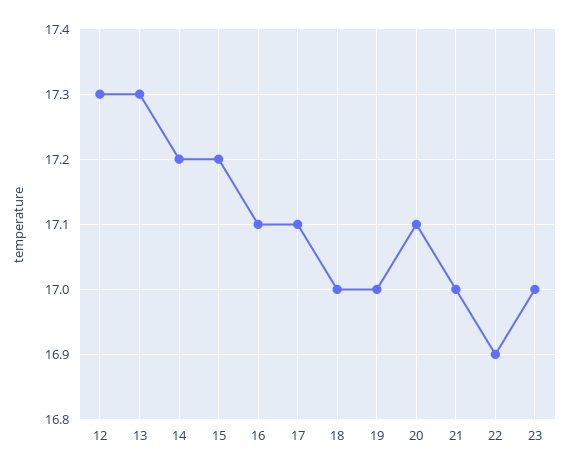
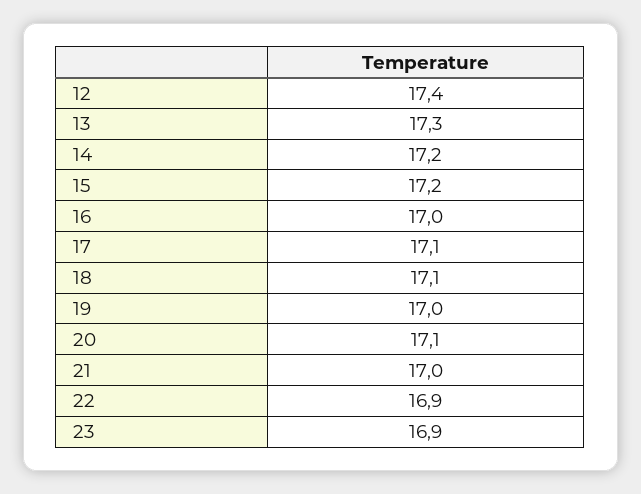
12: 17.3 -> 17.4
16: 17.1 -> 17
18: 17 -> 17.1
23: 17 -> 16.9

